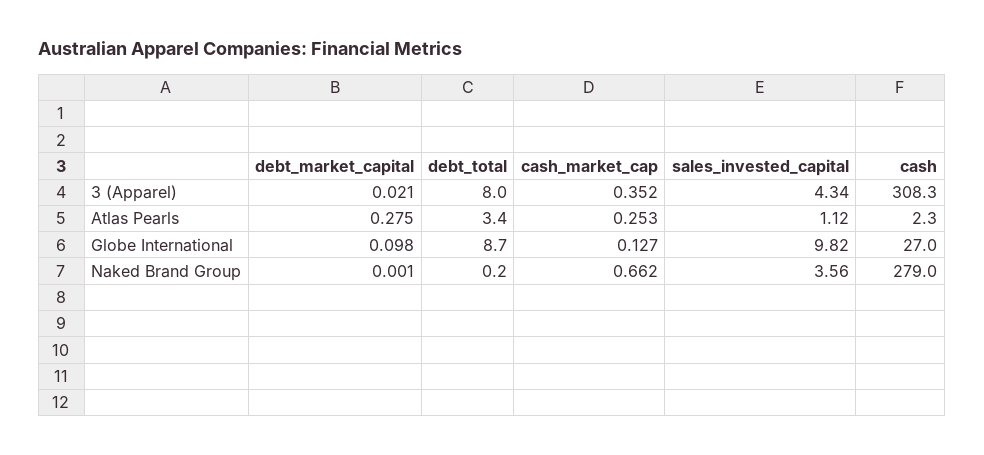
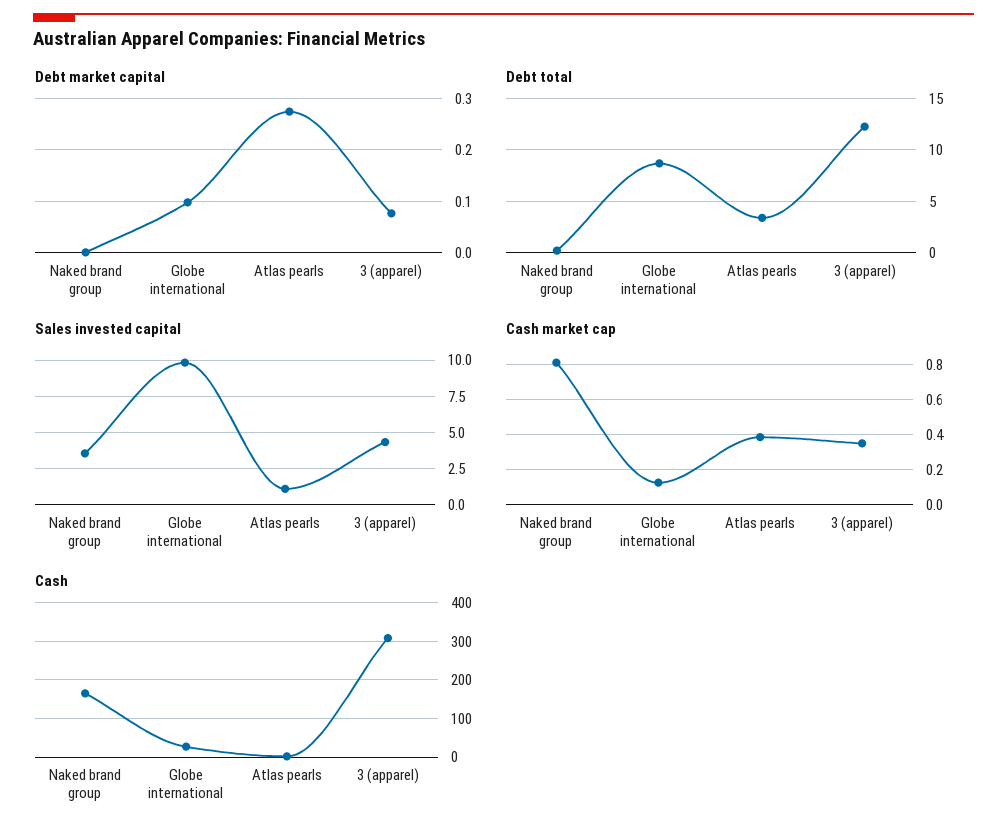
debt_market_capital, 3 (Apparel): 0.021 -> 0.08
debt_total, 3 (Apparel): 8 -> 12
cash_market_cap, Atlas Pearls: 0.253 -> 0.4
cash_market_cap, Naked Brand Group: 0.662 -> 0.8
cash, Naked Brand Group: 279 -> 160

